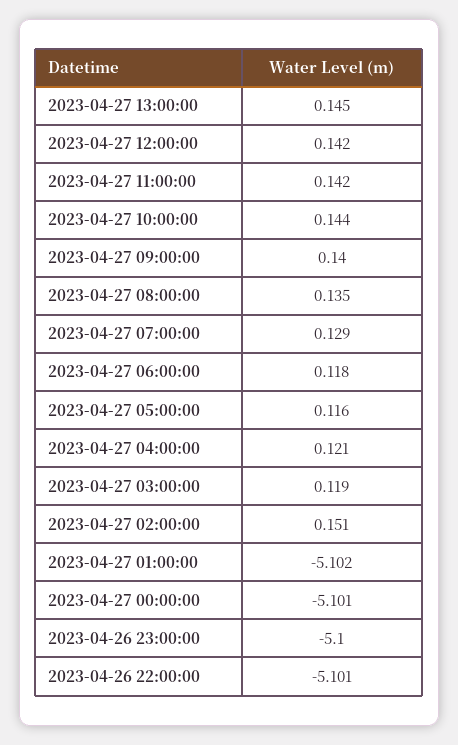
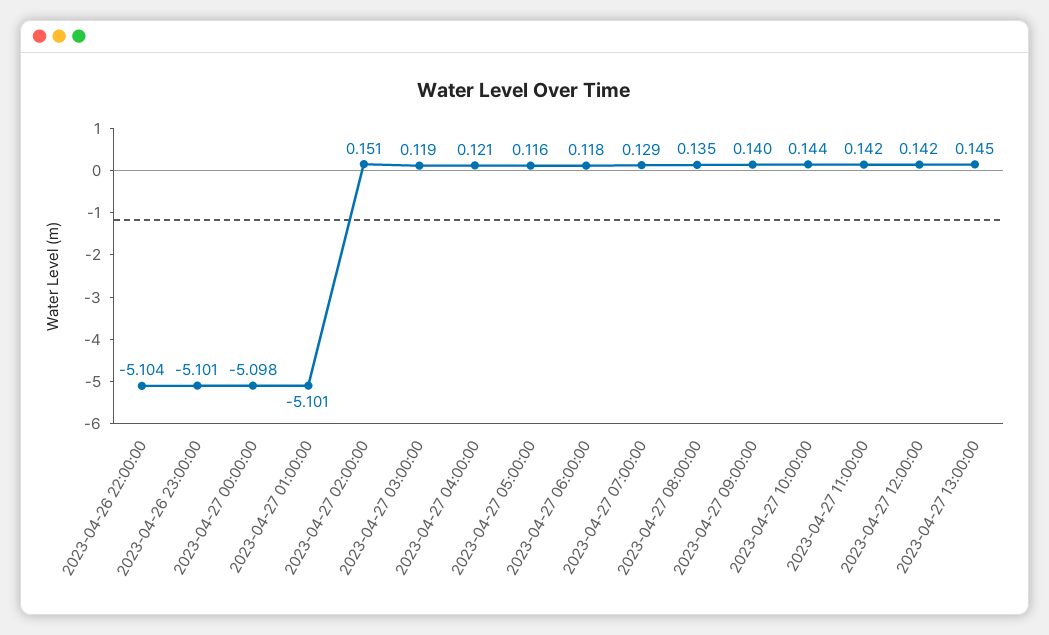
2023-04-27 01:00:00: -5.102 -> -5.101
2023-04-27 00:00:00: -5.101 -> -5.098
2023-04-26 23:00:00: -5.1 -> -5.101
2023-04-26 22:00:00: -5.101 -> -5.104

